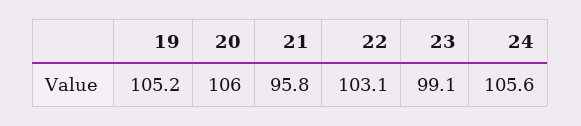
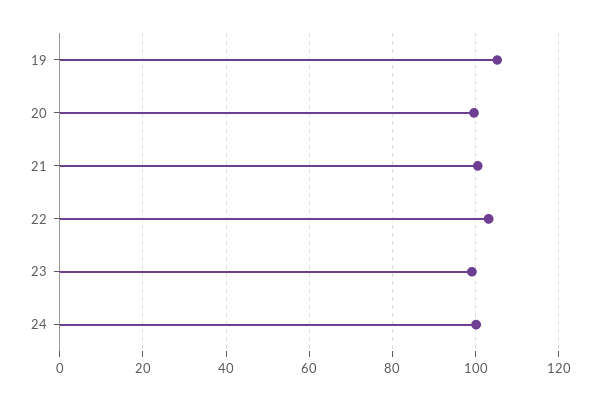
20: 106 -> 100
21: 95.8 -> 100
24: 105.6 -> 100

